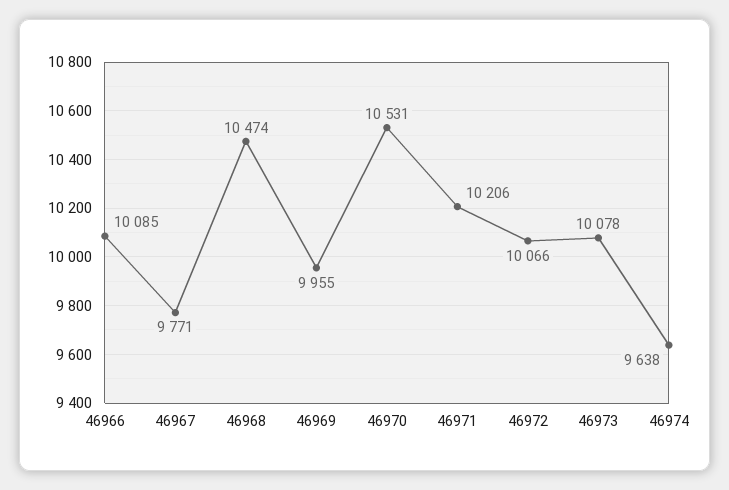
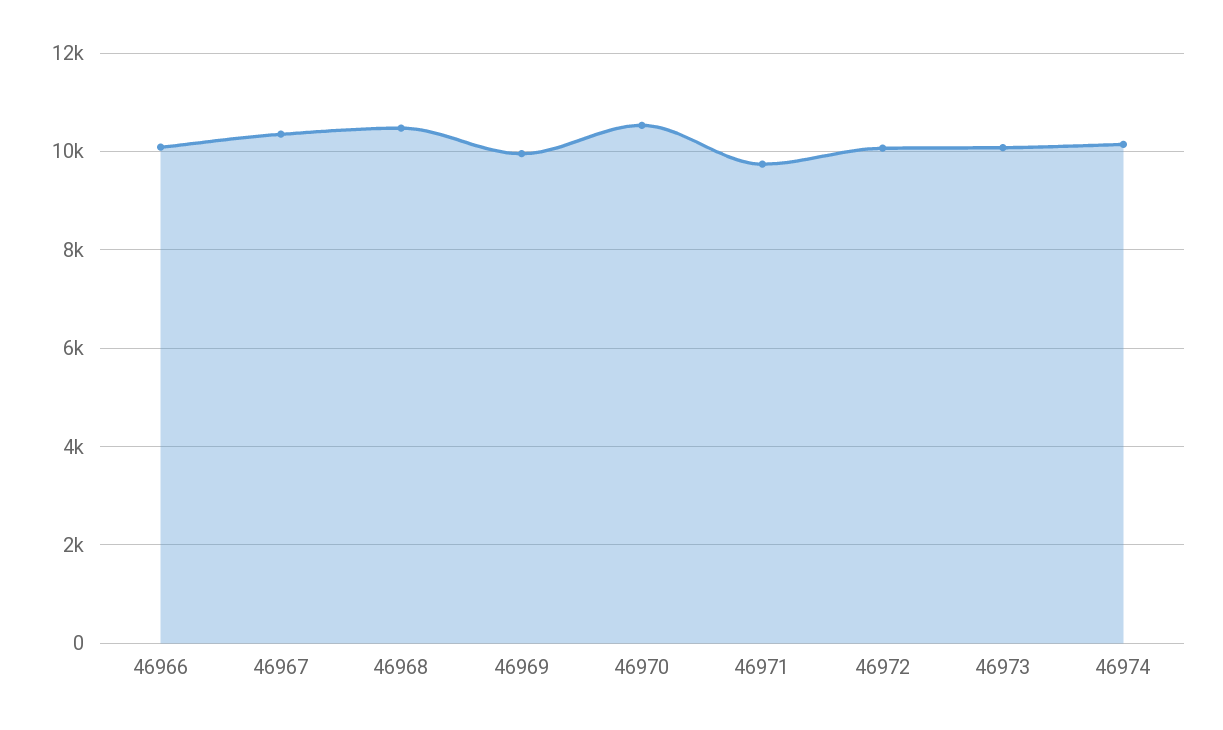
46967: 9771 -> 10400
46971: 10206 -> 9800
46974: 9638 -> 10200

